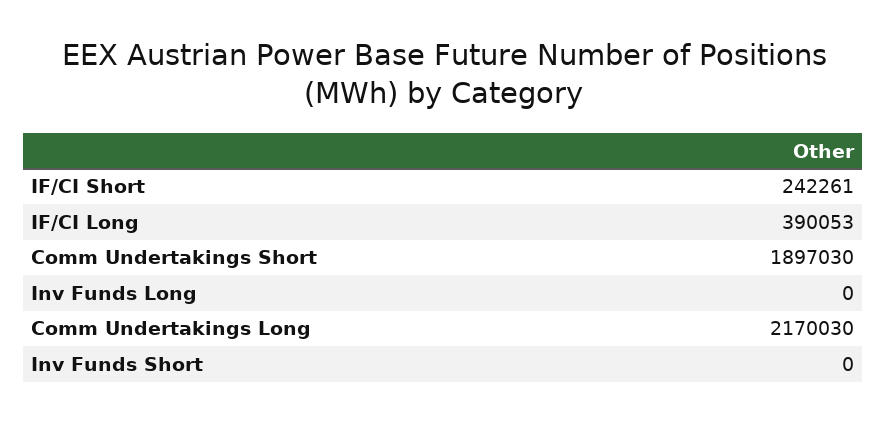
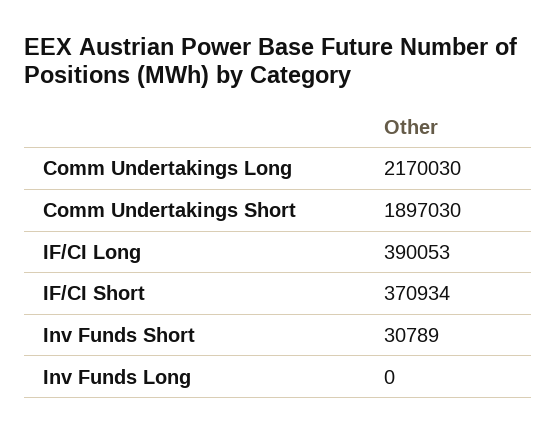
IF/CI Short: 242261 -> 370934
Inv Funds Short: 0 -> 30789

